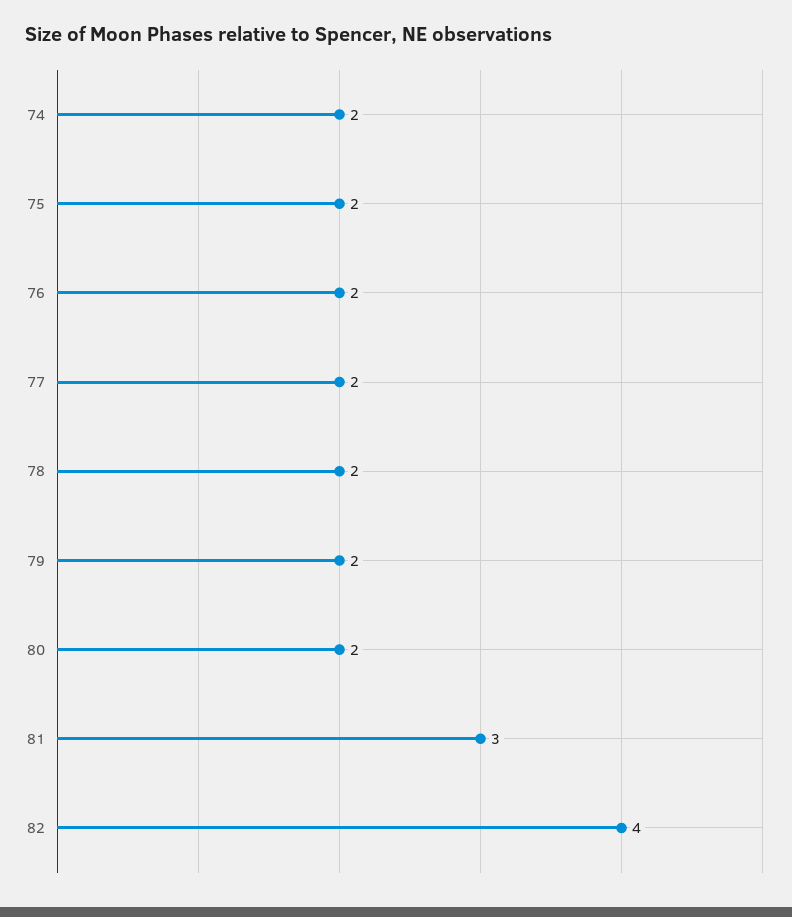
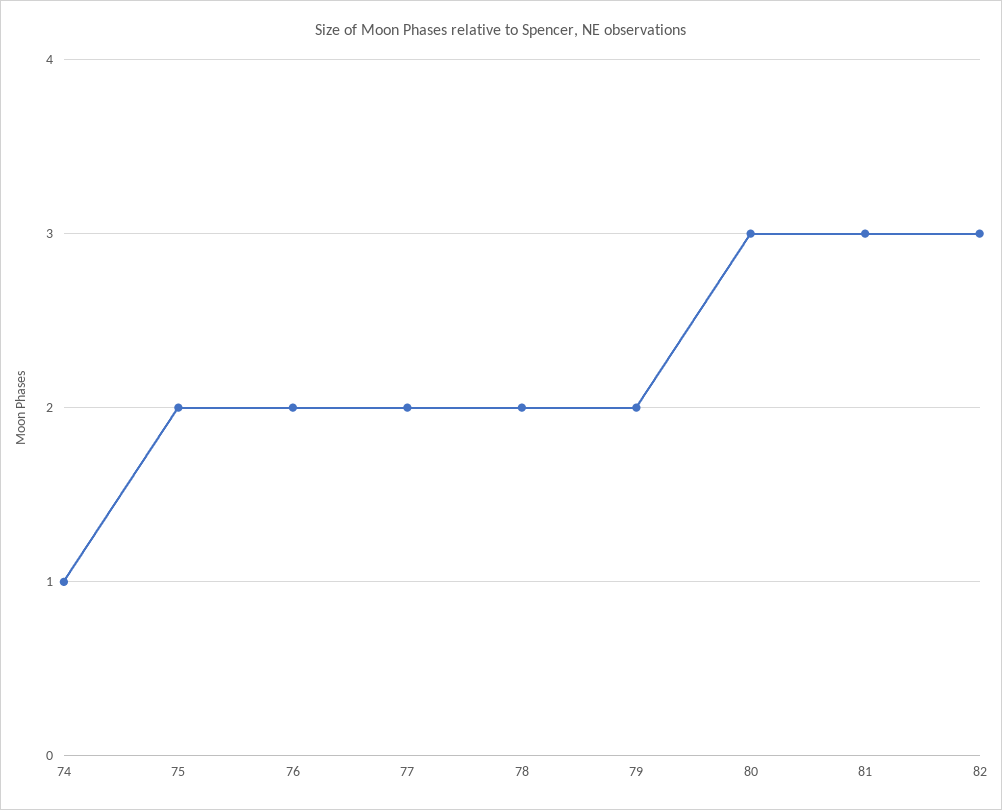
74: 2 -> 1
80: 2 -> 3
82: 4 -> 3

